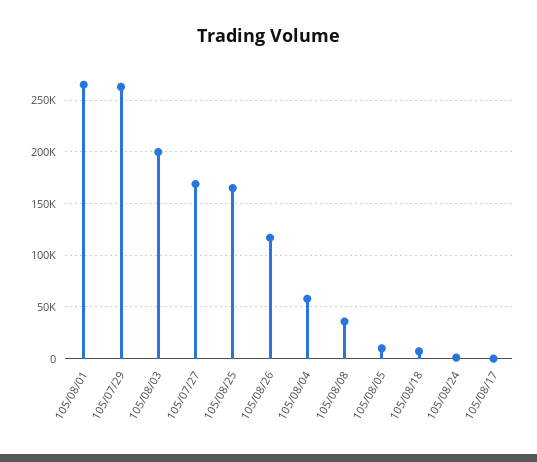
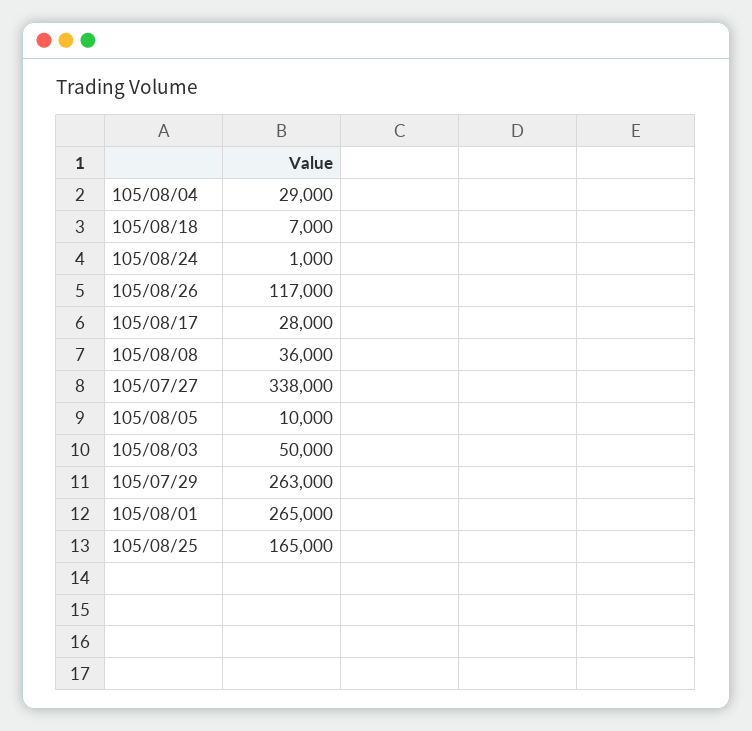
105/08/03: 200000 -> 50000
105/07/27: 170000 -> 338000
105/08/04: 60000 -> 29000
105/08/17: 0 -> 28000

